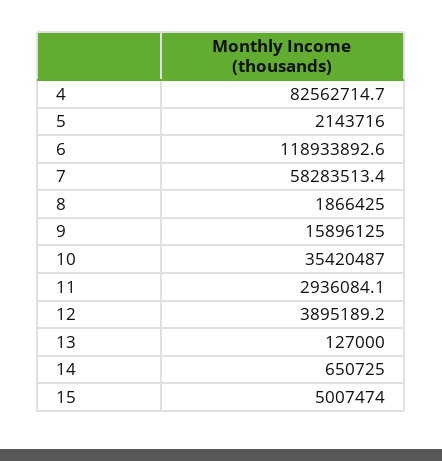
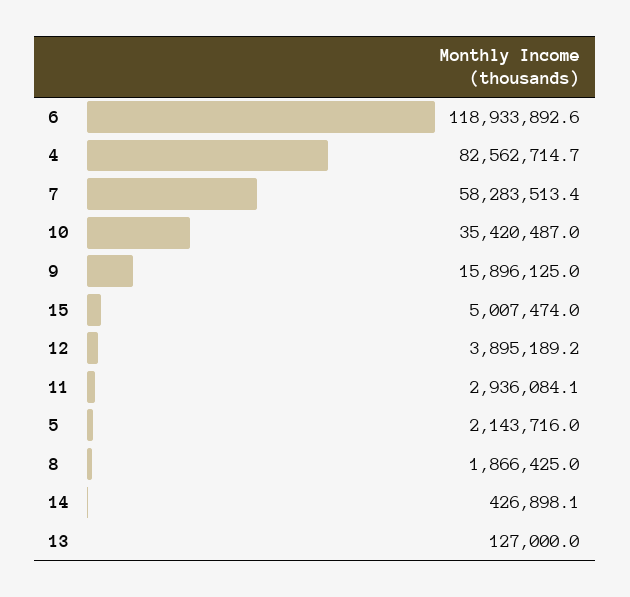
14: 650725 -> 426898.1

